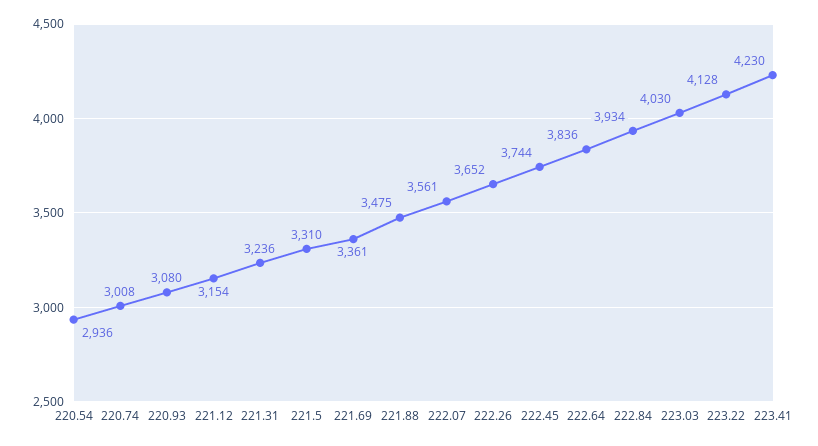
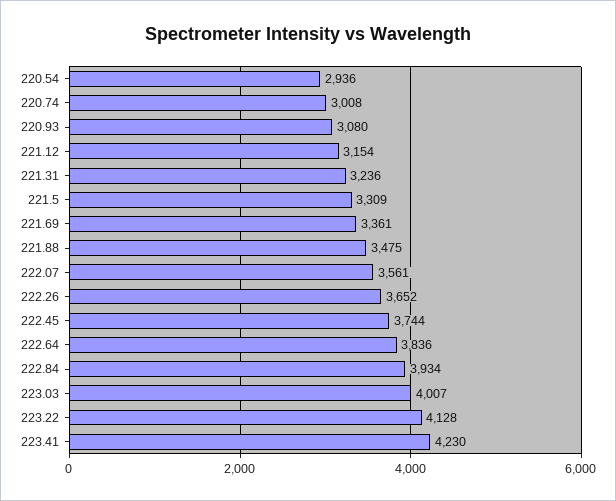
221.5: 3310 -> 3309
223.03: 4030 -> 4007

